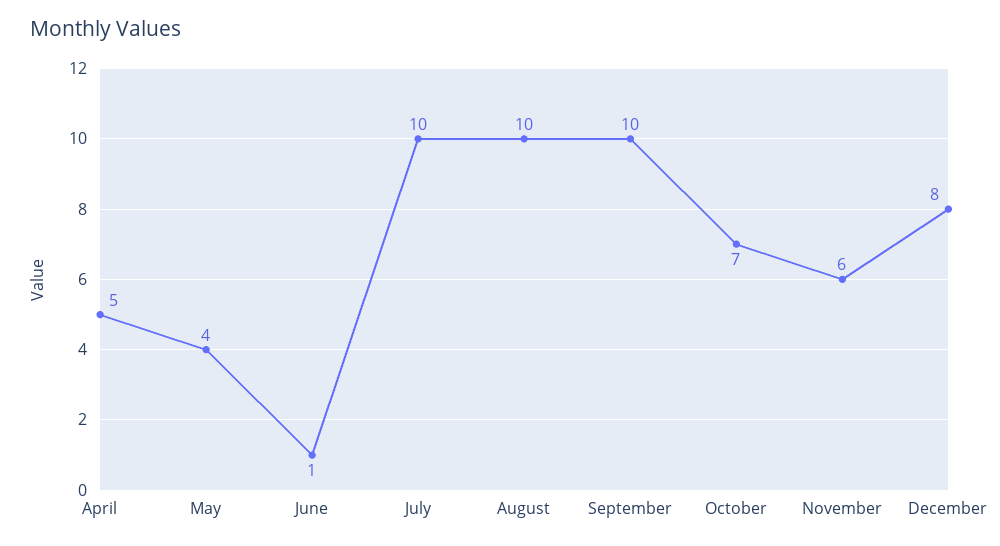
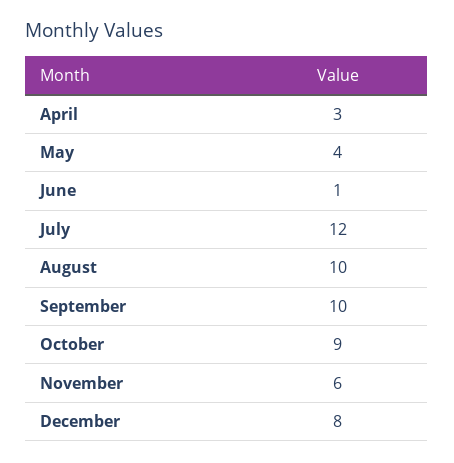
April: 5 -> 3
July: 10 -> 12
October: 7 -> 9

